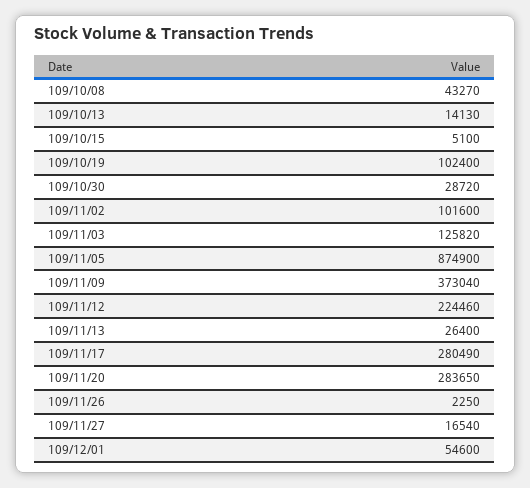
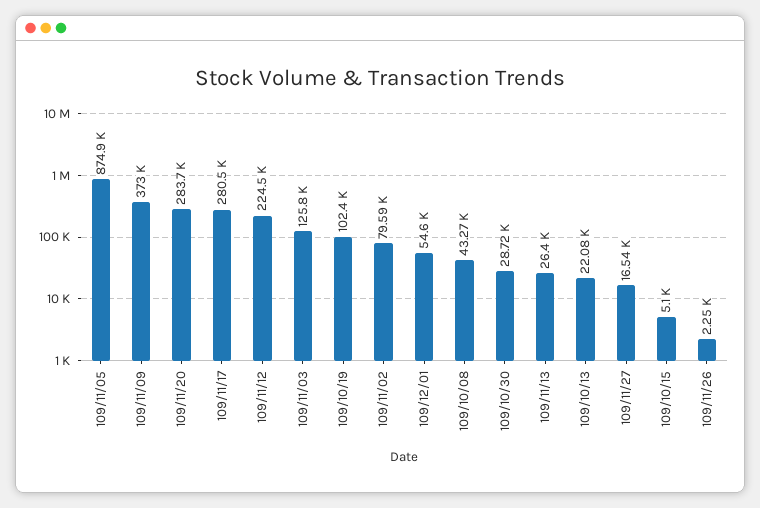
109/10/13: 14130 -> 22080
109/11/02: 101600 -> 79590

